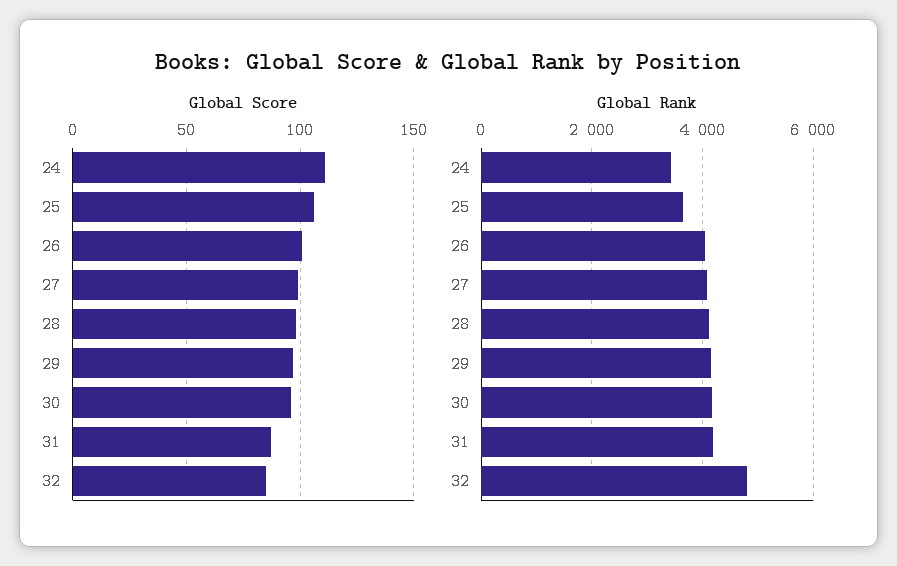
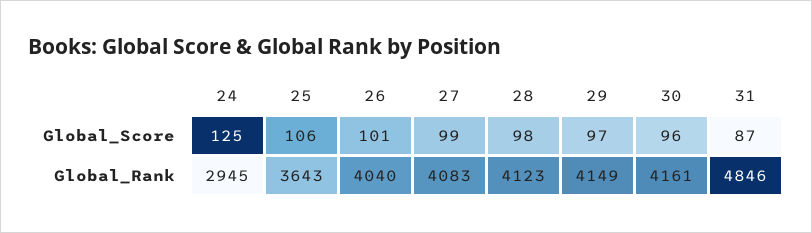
Global Score, 24: 110 -> 125
Global Score, 32: 85 -> none
Global Rank, 24: 3400 -> 2945
Global Rank, 31: 4200 -> 4846
Global Rank, 32: 4800 -> none

